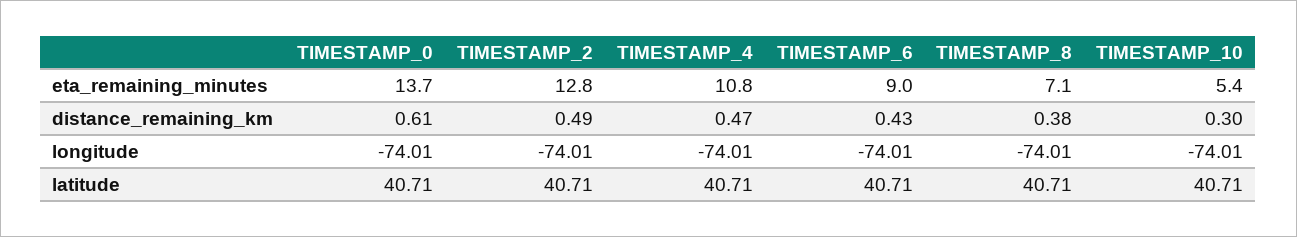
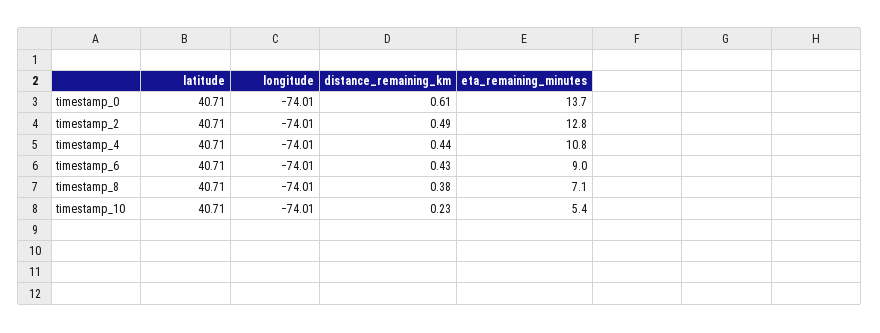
TIMESTAMP_4, distance_remaining_km: 0.47 -> 0.44
TIMESTAMP_10, distance_remaining_km: 0.3 -> 0.23

